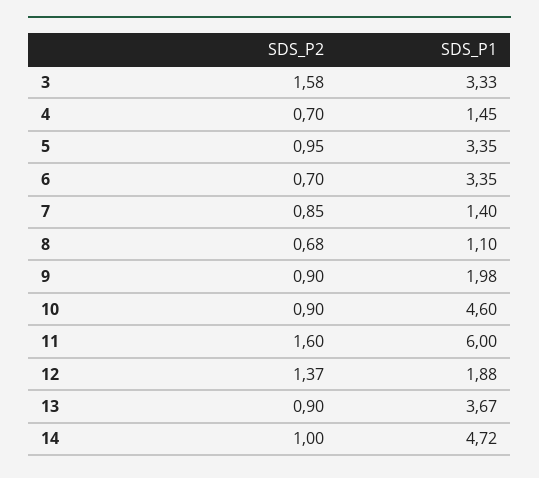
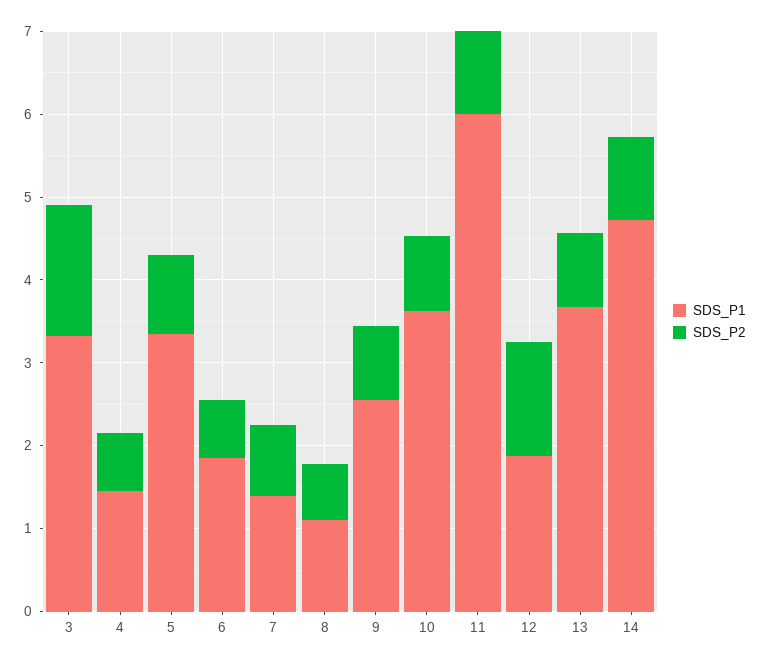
SDS_P1, 6: 3.35 -> 1.8
SDS_P1, 9: 1.98 -> 2.6
SDS_P1, 10: 4.6 -> 3.6
SDS_P2, 11: 1.6 -> 1

